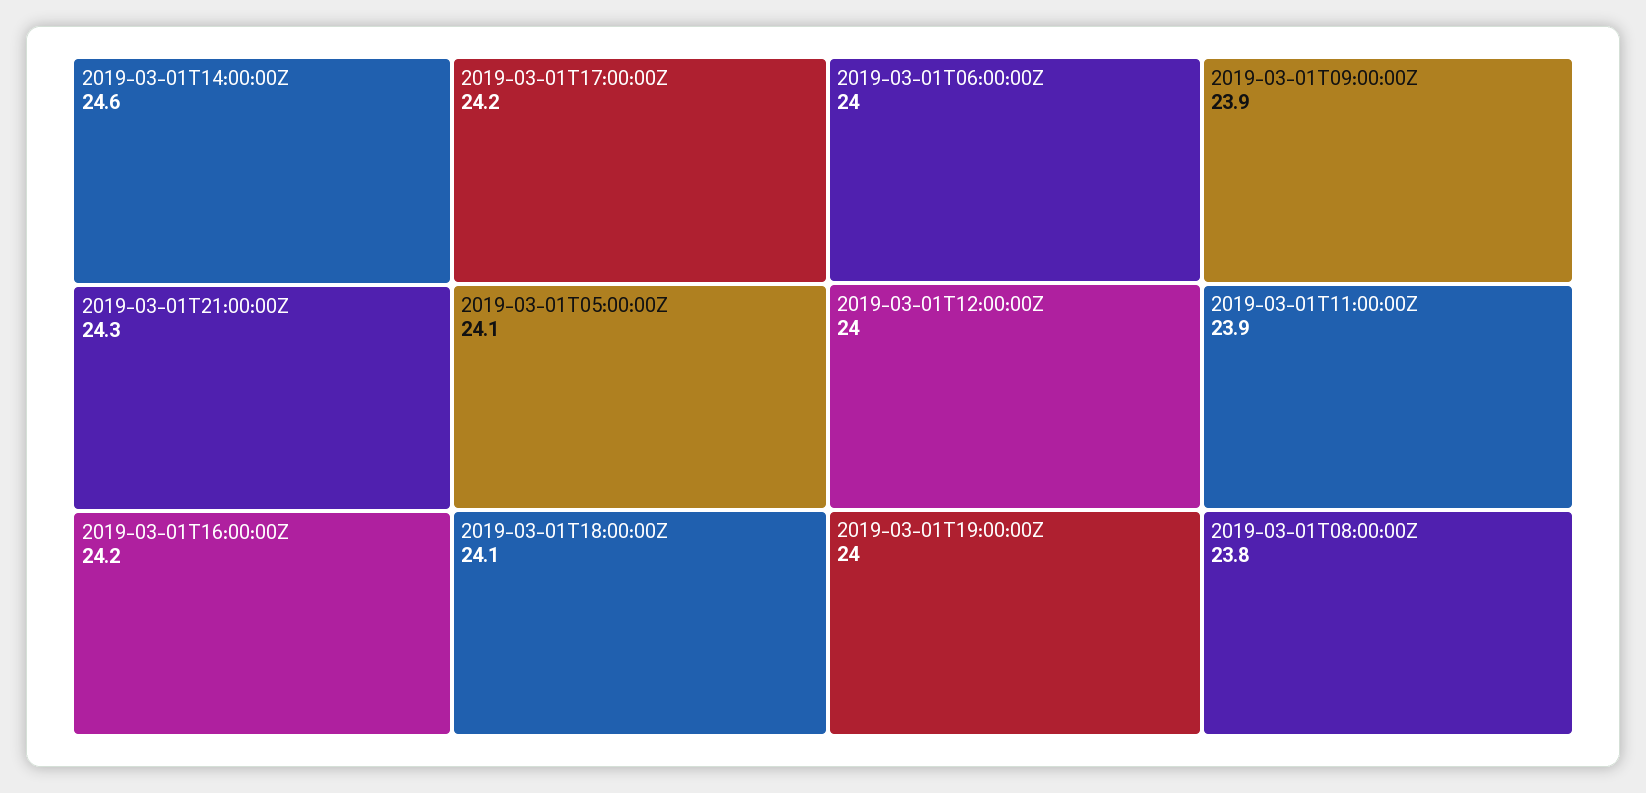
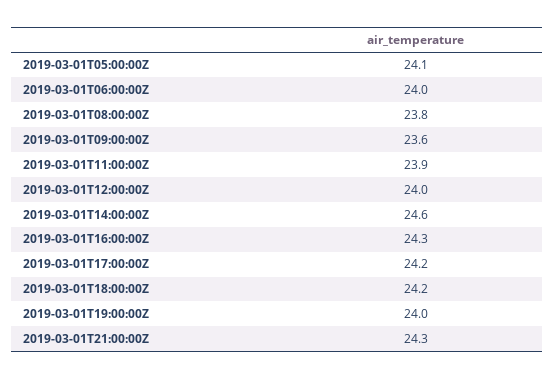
2019-03-01T16:00:00Z: 24.2 -> 24.3
2019-03-01T18:00:00Z: 24.1 -> 24.2
2019-03-01T09:00:00Z: 23.9 -> 23.6

